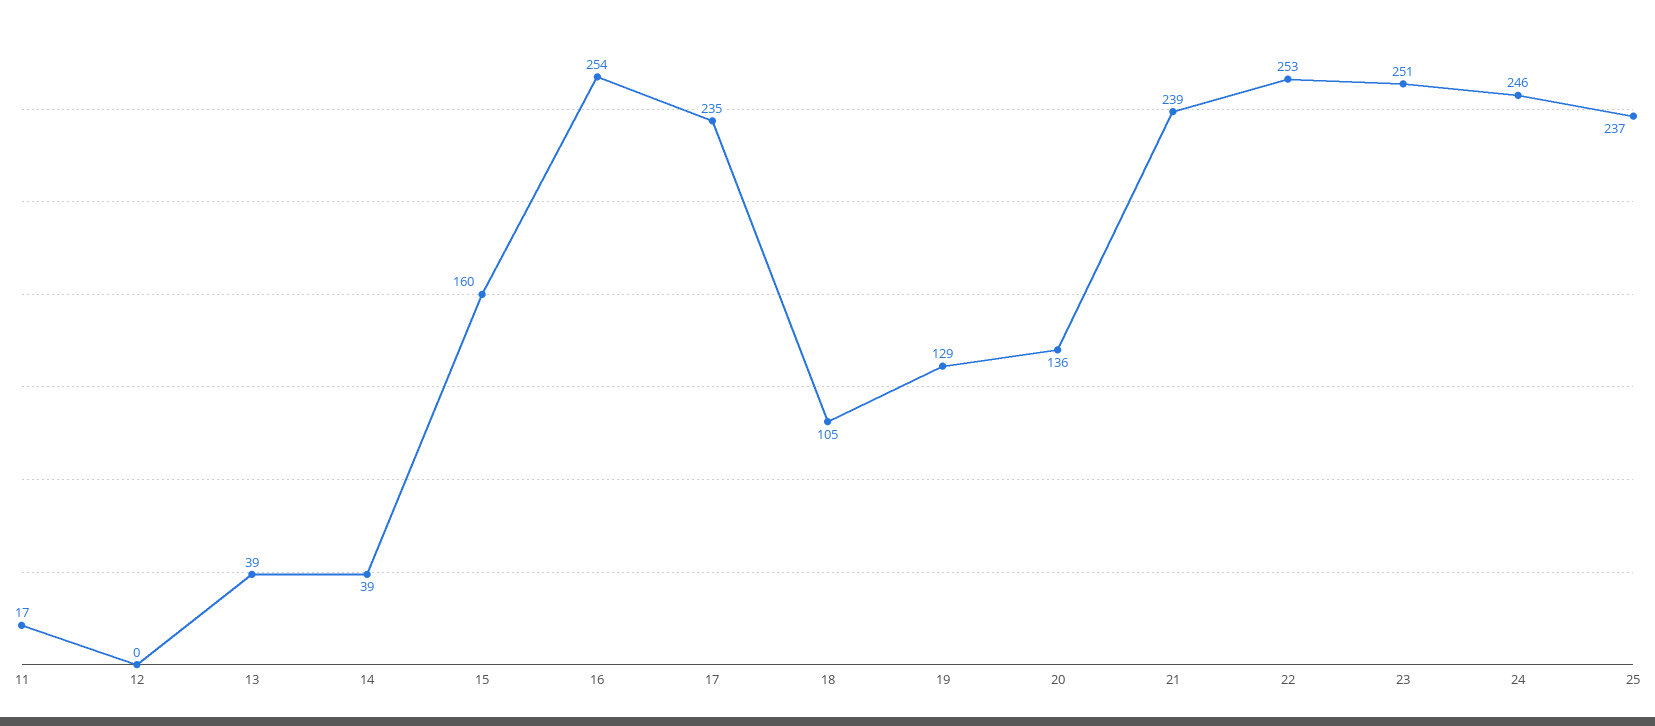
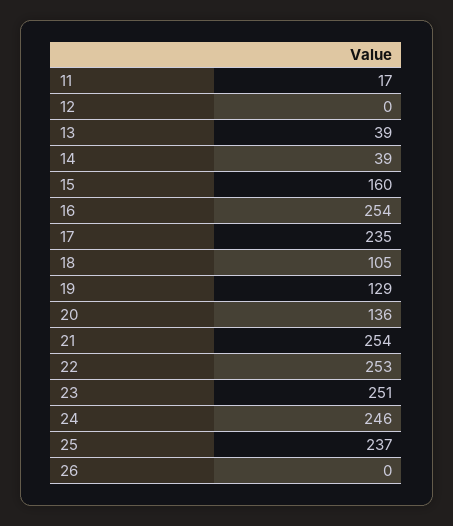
21: 239 -> 254
26: none -> 0

